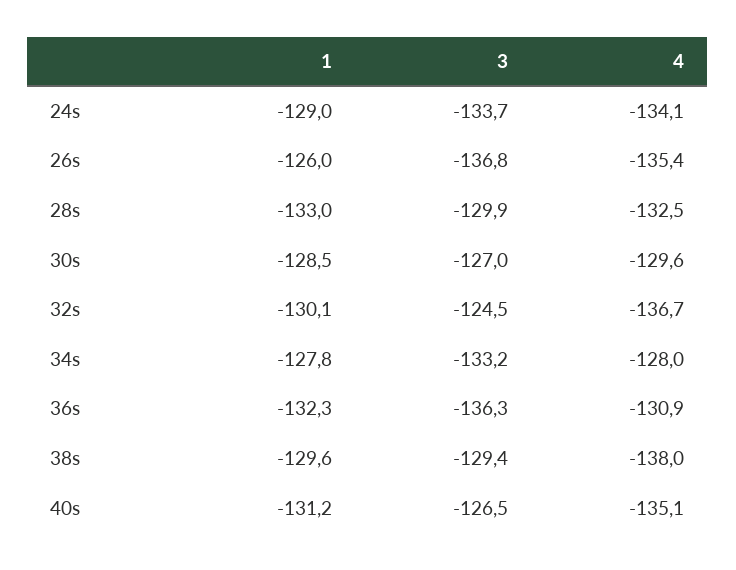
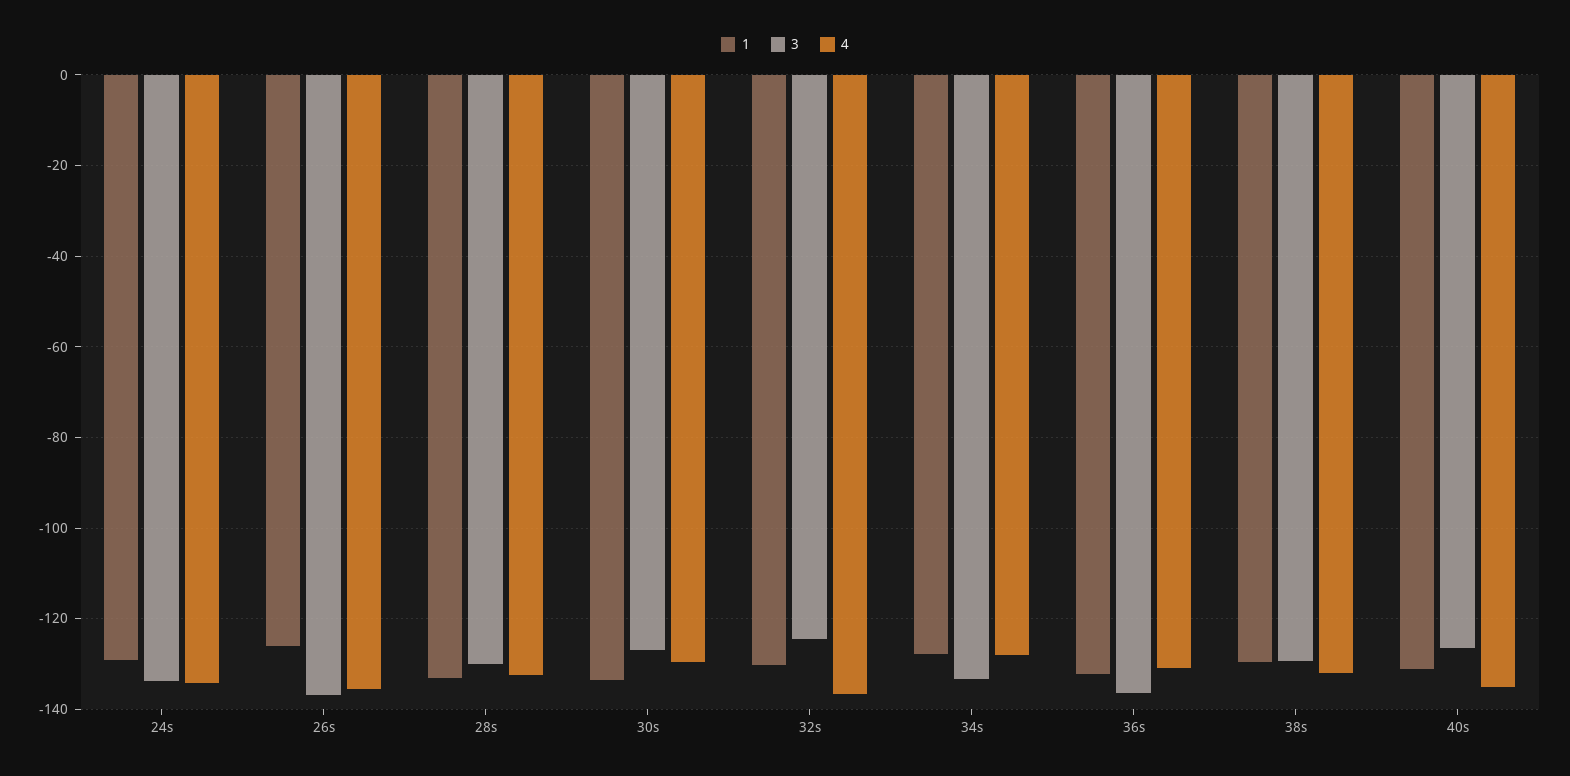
1, 30s: -128.5 -> -134
4, 38s: -138 -> -132

